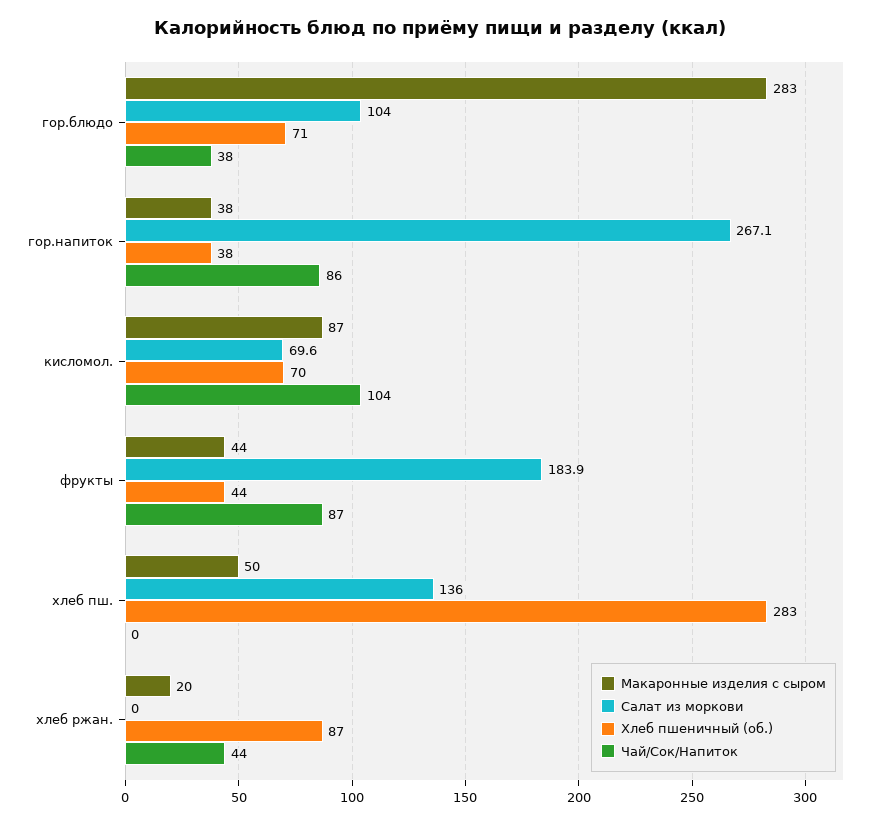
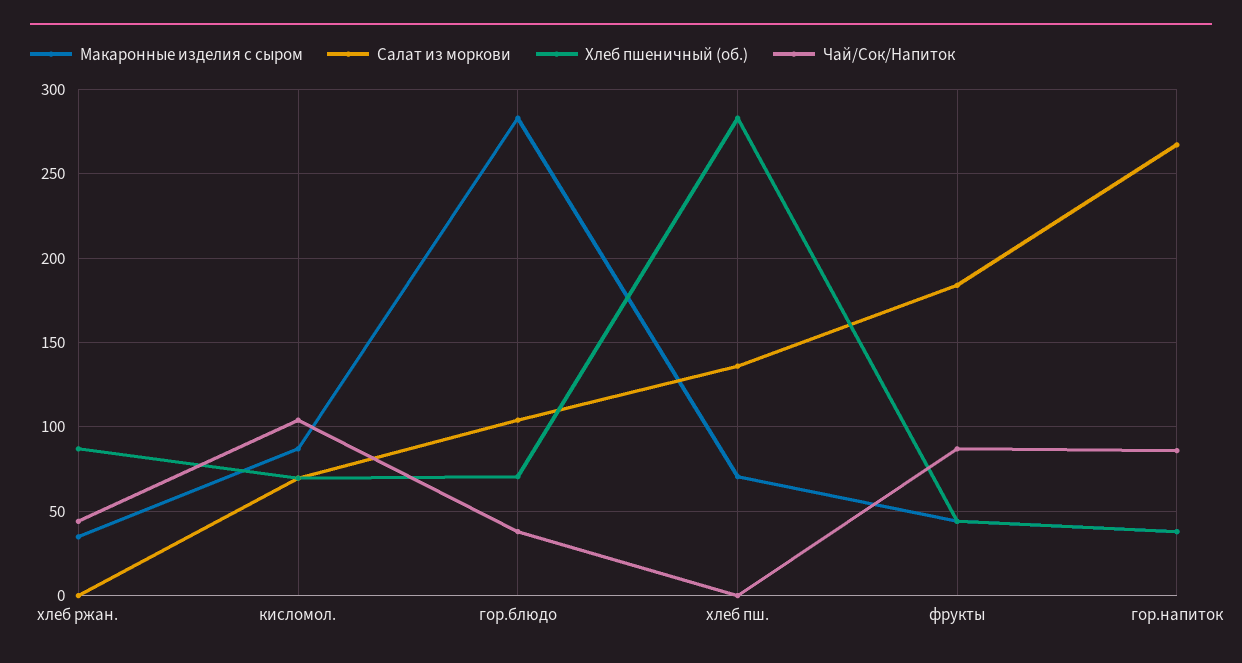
Макаронные изделия с сыром, хлеб пш.: 50 -> 70
Макаронные изделия с сыром, хлеб ржан.: 20 -> 35

